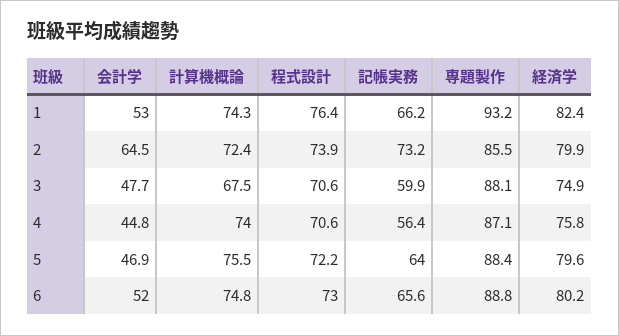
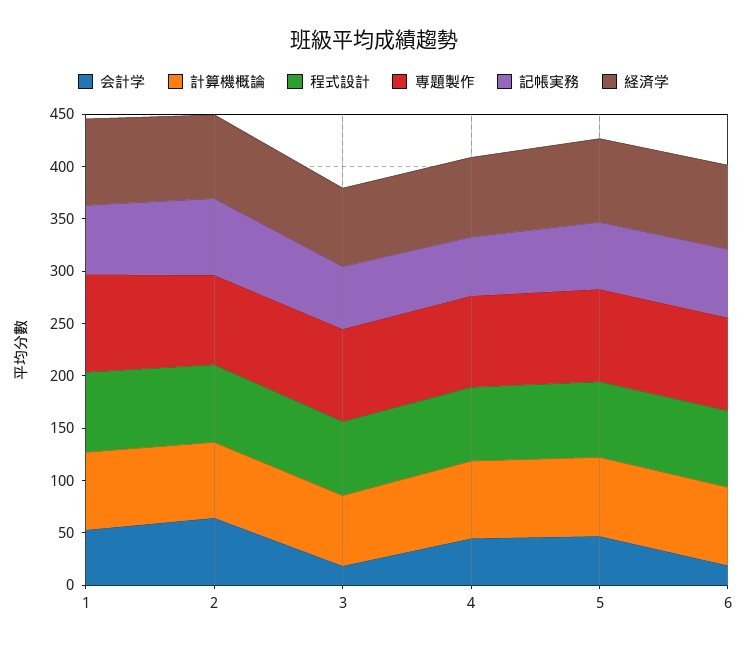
会計学, 3: 47.7 -> 20
会計学, 6: 52 -> 20

